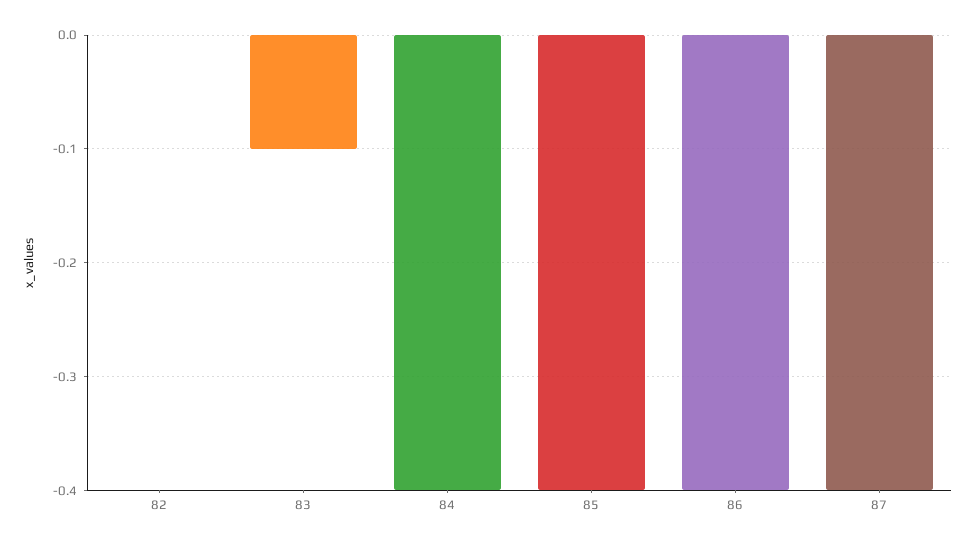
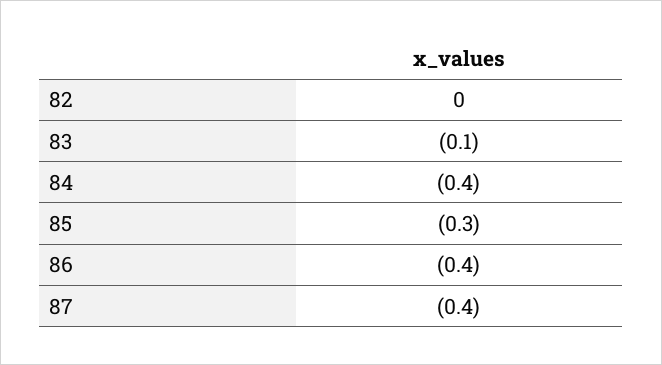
85: -0.4 -> -0.3

